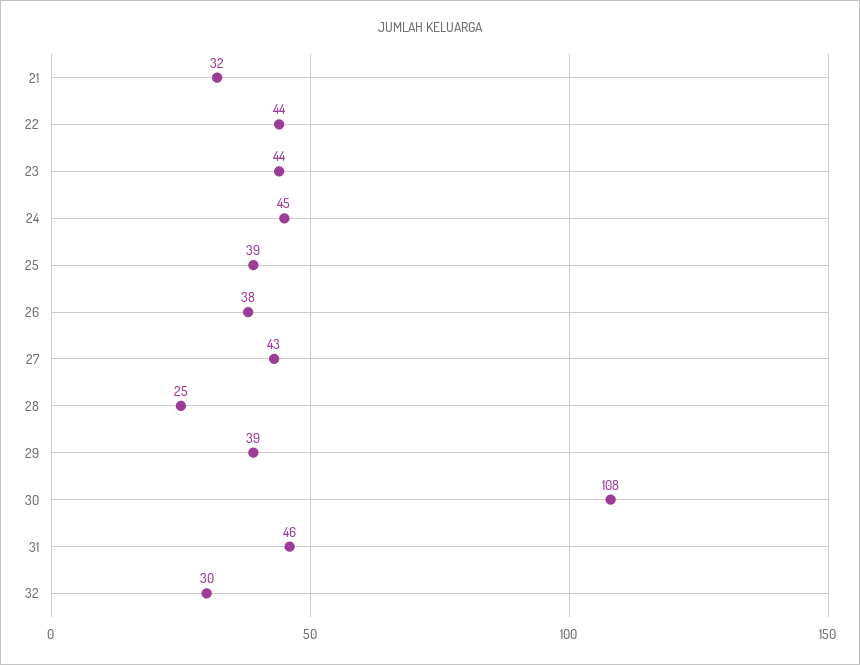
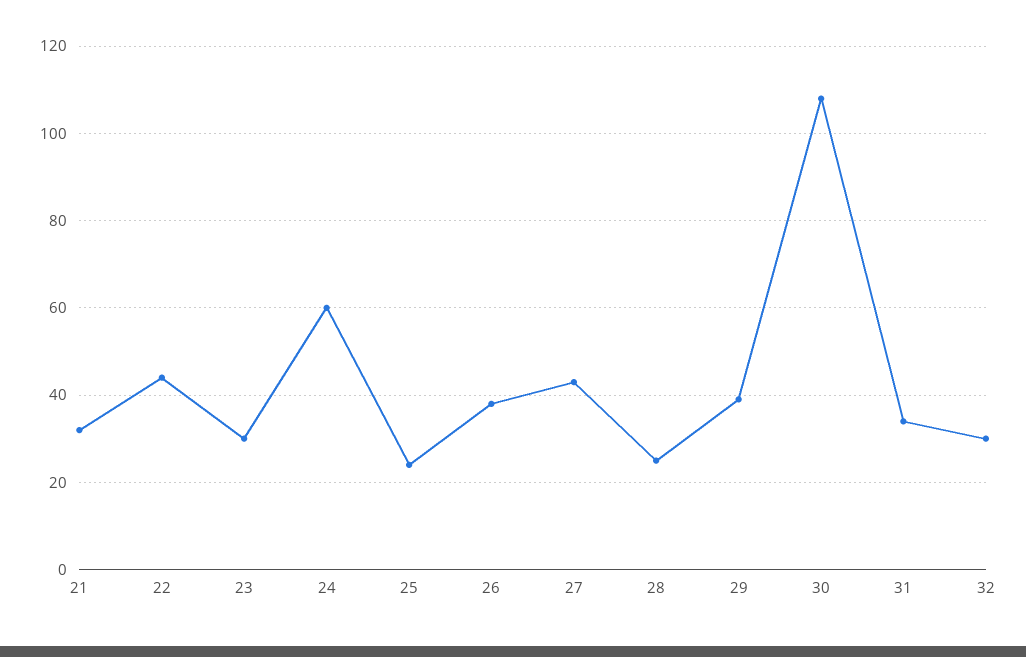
23: 44 -> 30
24: 45 -> 60
25: 39 -> 25
31: 46 -> 35

